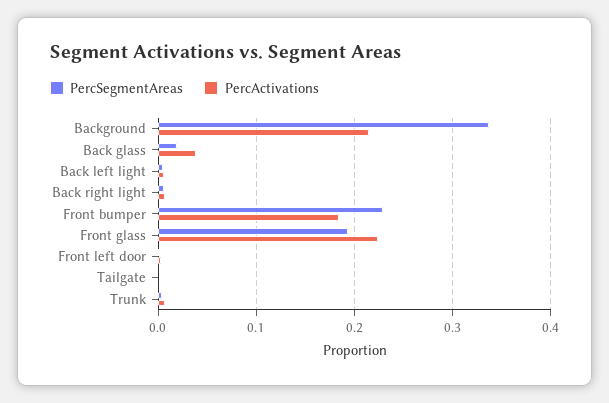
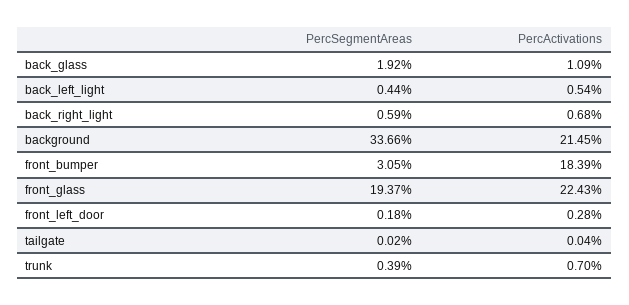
PercActivations, Back glass: 0.04 -> 0.0109
PercSegmentAreas, Front bumper: 0.23 -> 0.0305

